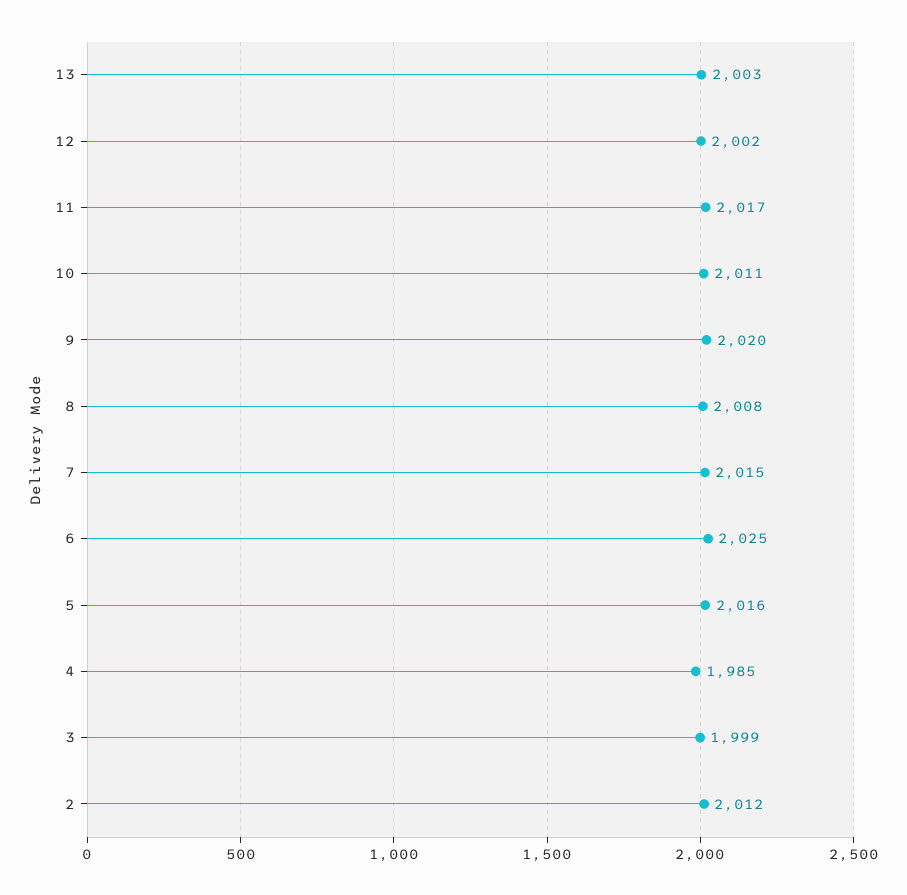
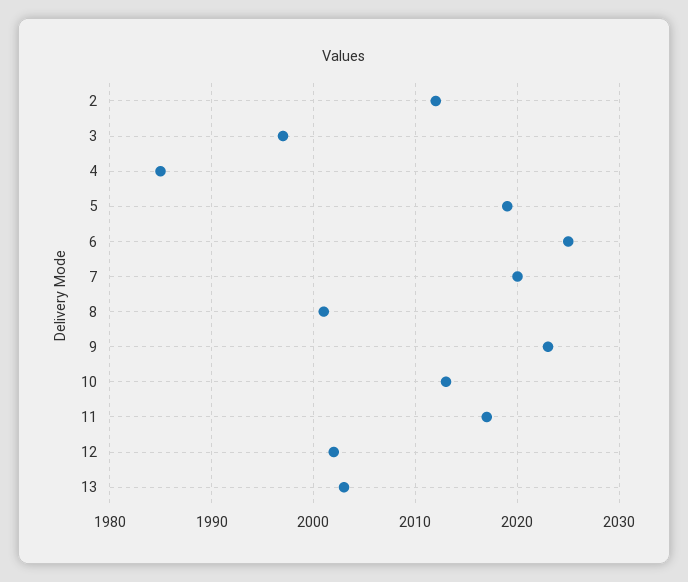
10: 2011 -> 2013
9: 2020 -> 2023
8: 2008 -> 2001
7: 2015 -> 2020
5: 2016 -> 2019
3: 1999 -> 1997

